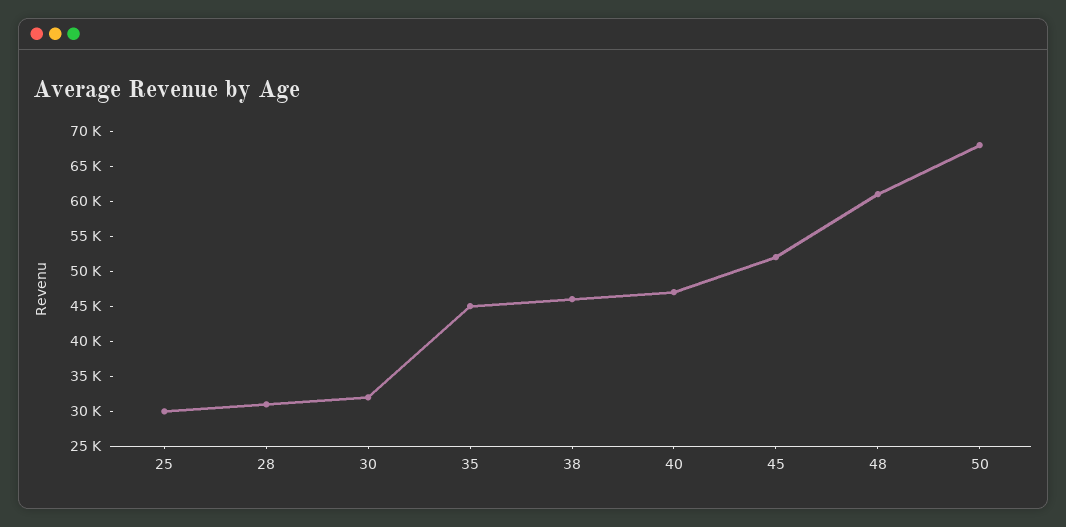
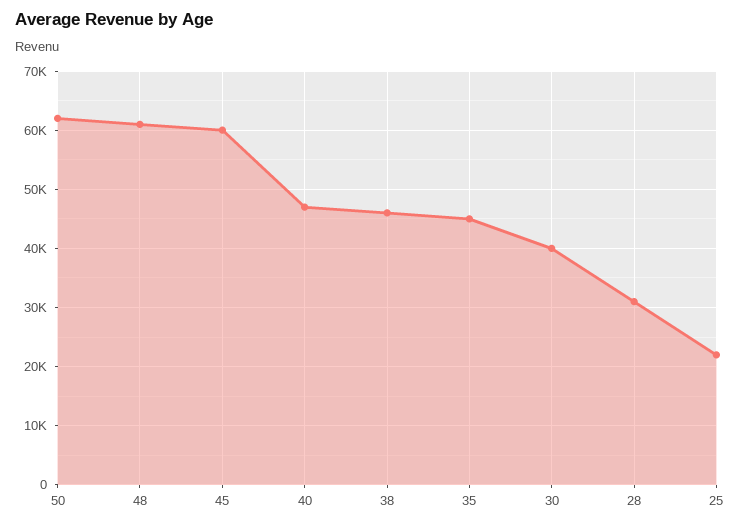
25: 30000 -> 22000
30: 32500 -> 40000
45: 52500 -> 60000
50: 67500 -> 62000

